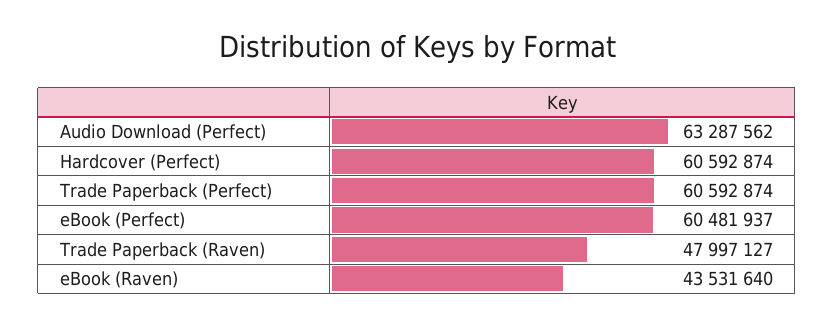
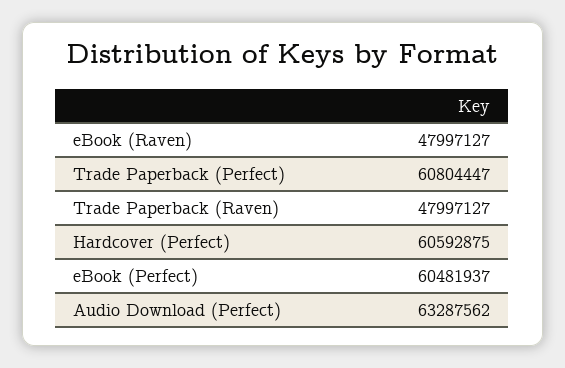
Hardcover (Perfect): 60592874 -> 60592875
Trade Paperback (Perfect): 60592874 -> 60804447
eBook (Raven): 43531640 -> 47997127

